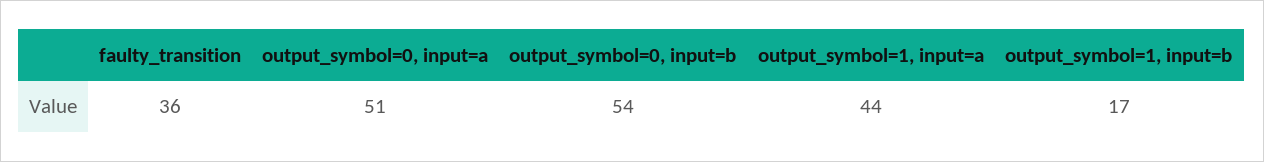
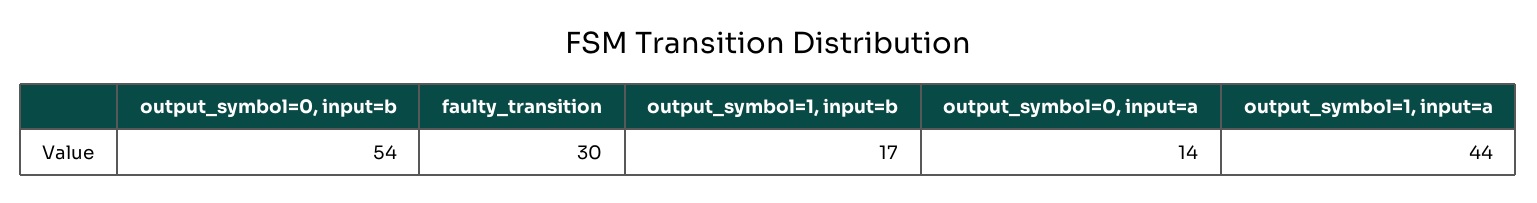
faulty_transition: 36 -> 30
output_symbol=0, input=a: 51 -> 14

